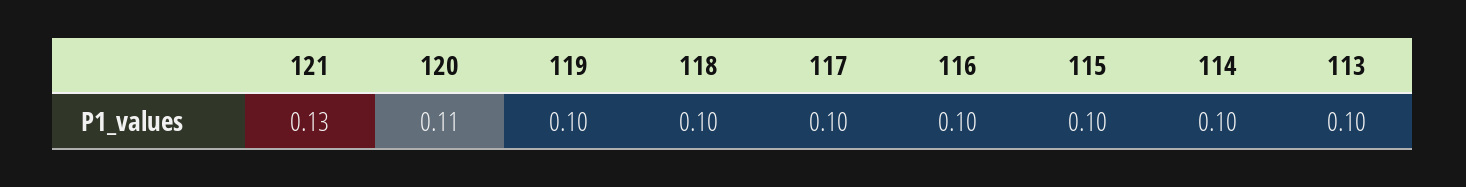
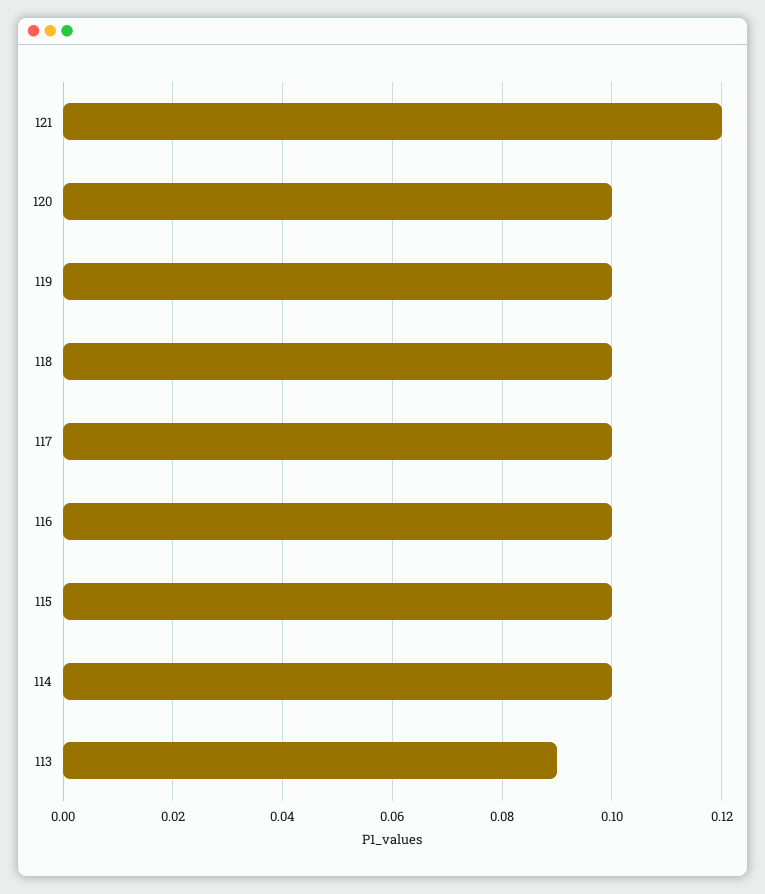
121: 0.13 -> 0.12
120: 0.11 -> 0.1
113: 0.1 -> 0.09

